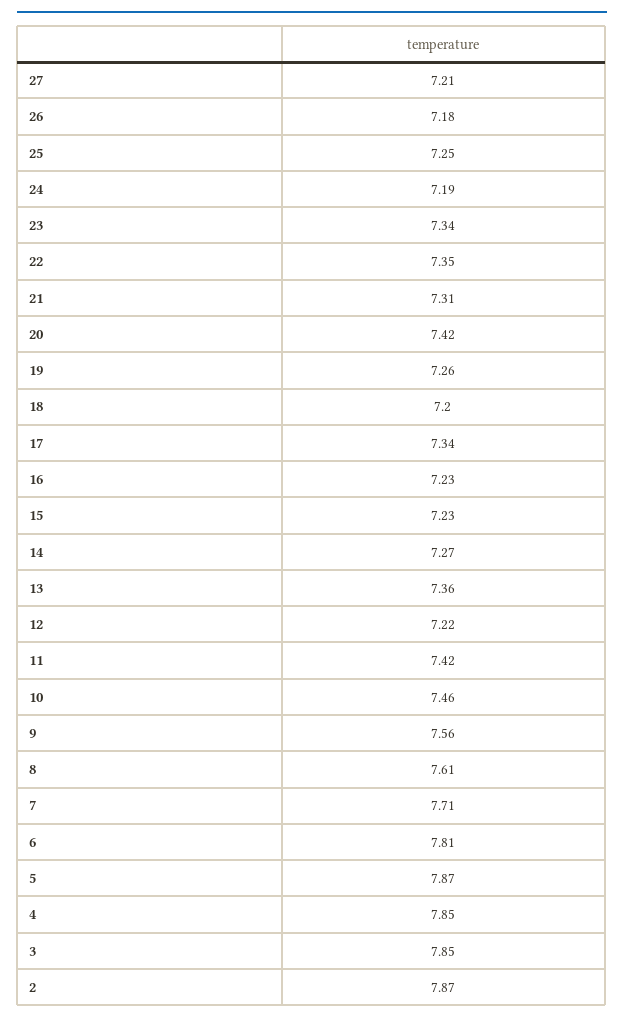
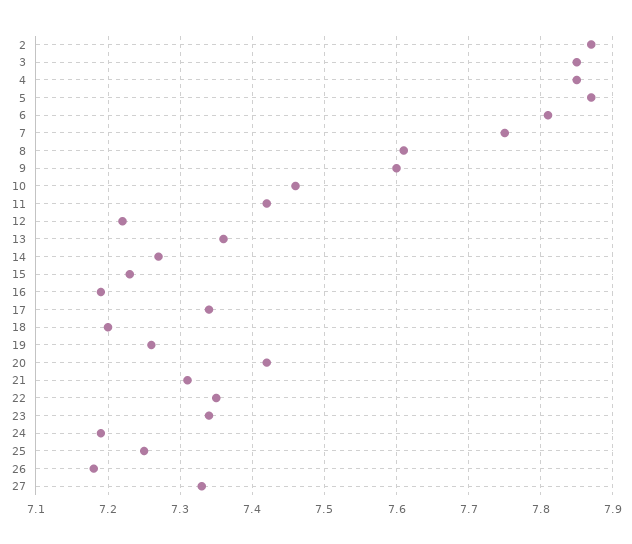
27: 7.21 -> 7.33
16: 7.23 -> 7.19
9: 7.56 -> 7.6
7: 7.71 -> 7.75

